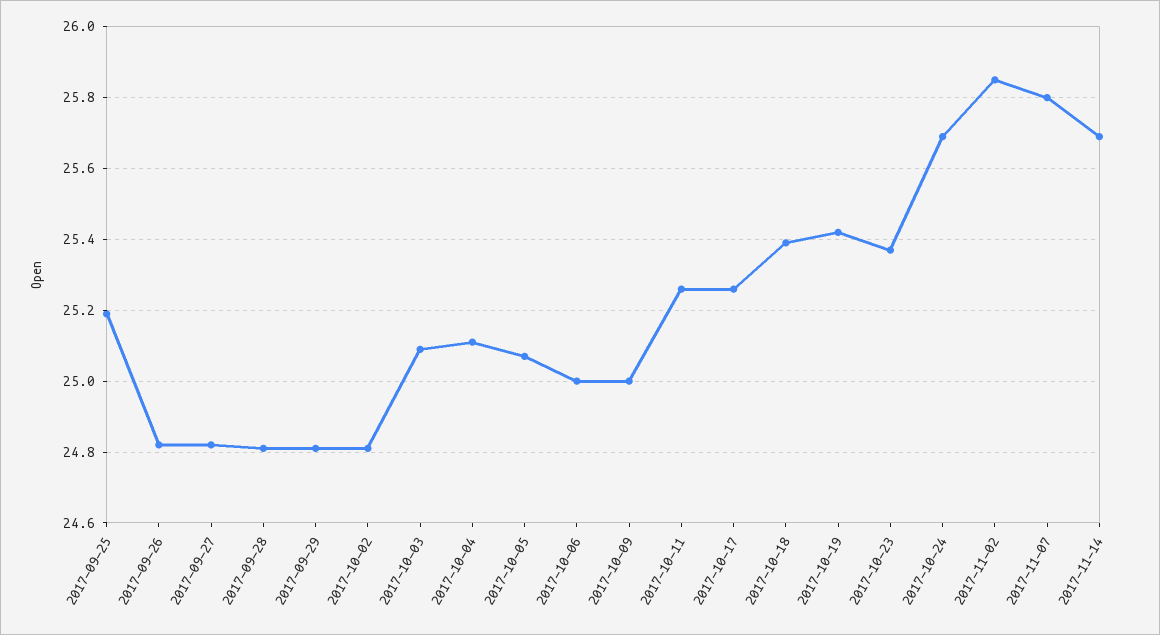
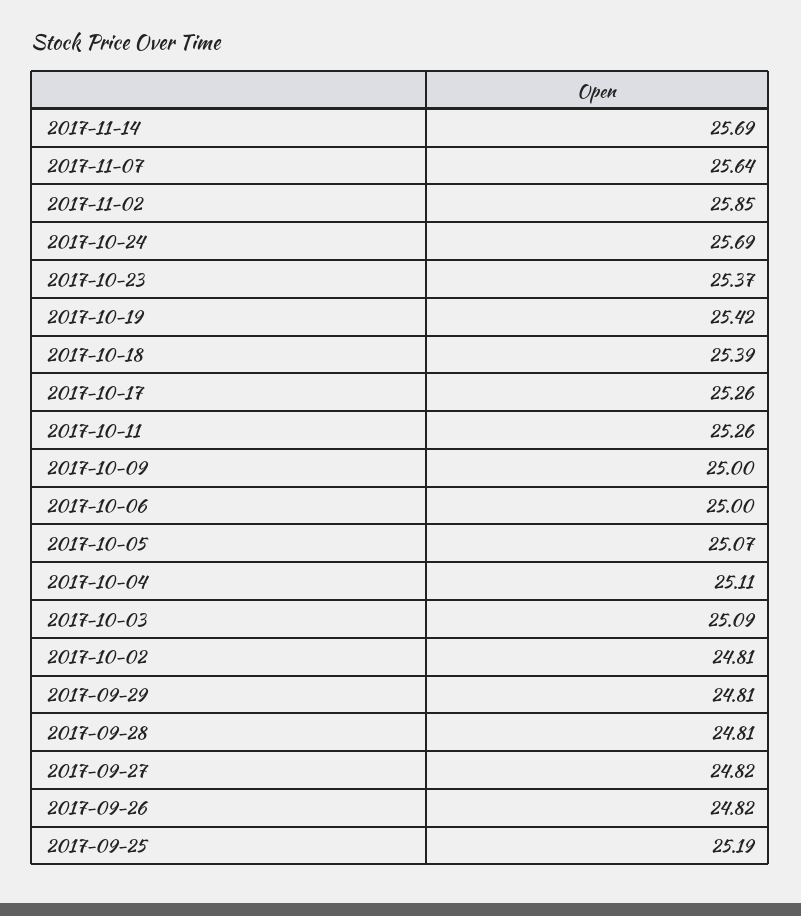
2017-11-07: 25.8 -> 25.64

